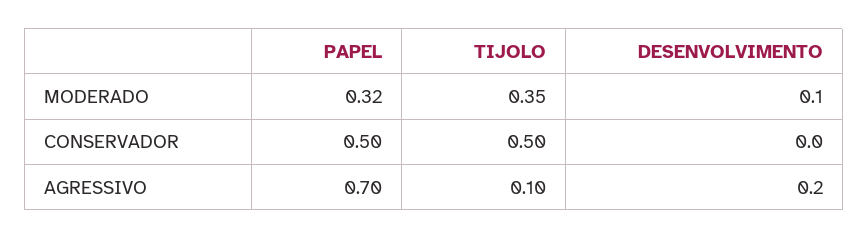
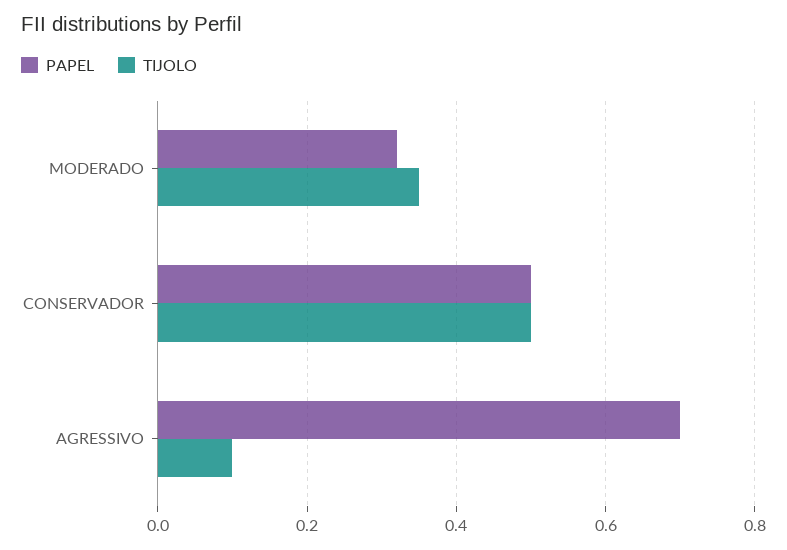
DESENVOLVIMENTO, MODERADO: 0.1 -> none
DESENVOLVIMENTO, CONSERVADOR: 0 -> none
DESENVOLVIMENTO, AGRESSIVO: 0.2 -> none

